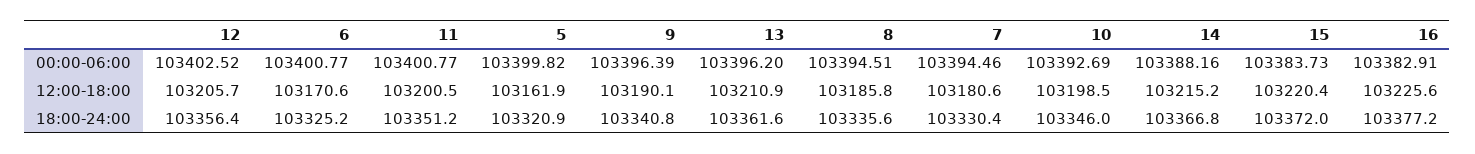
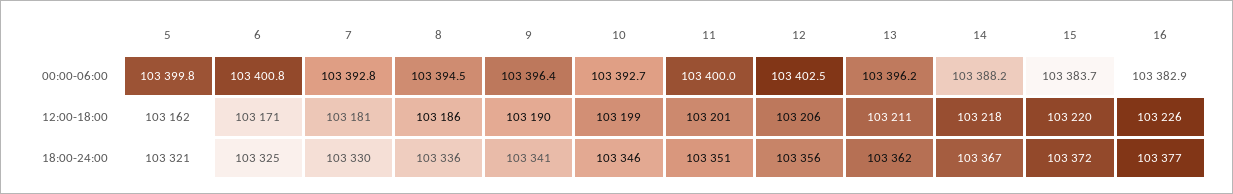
11, 00:00-06:00: 103400.77 -> 103400
7, 00:00-06:00: 103394.46 -> 103392.8
14, 12:00-18:00: 103215.2 -> 103218

